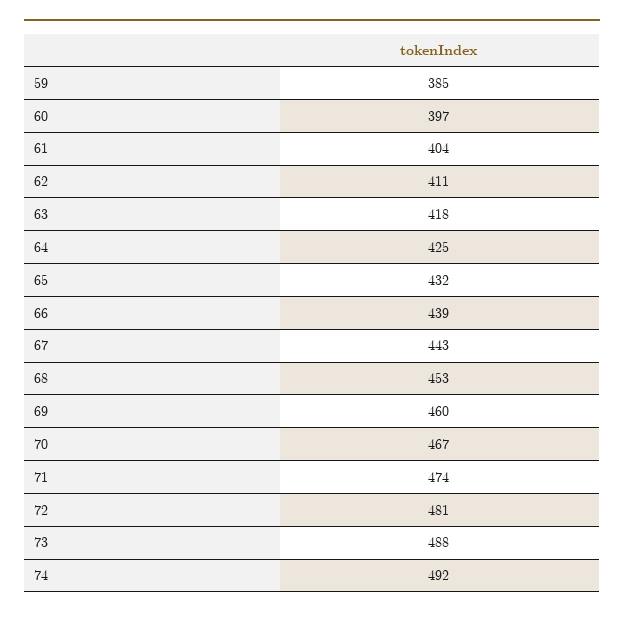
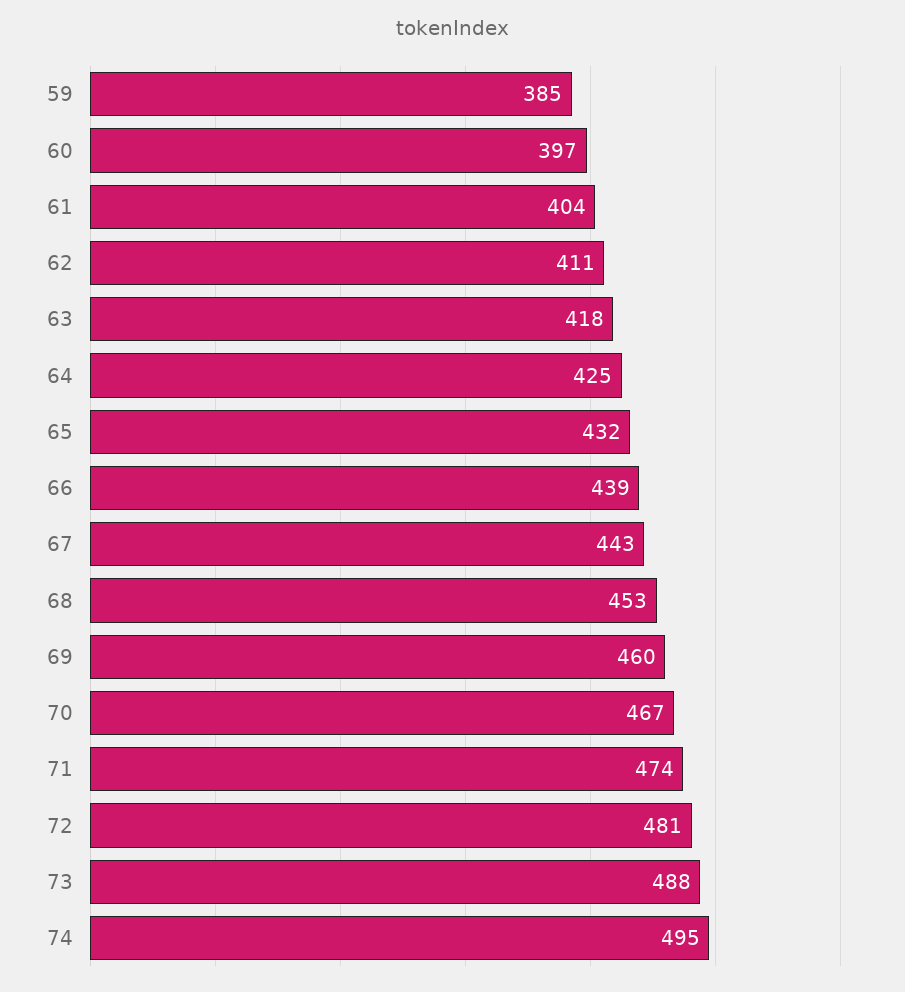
74: 492 -> 495

